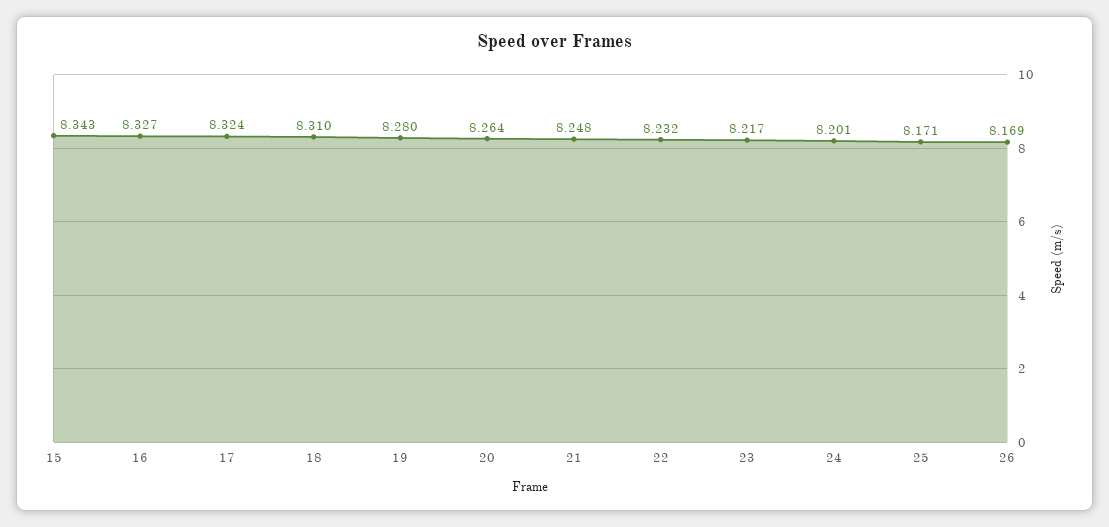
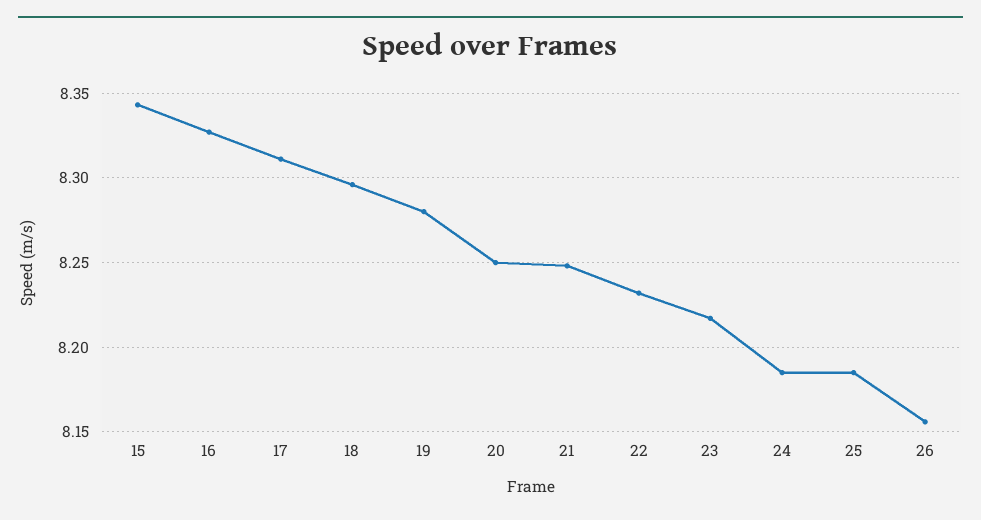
17: 8.324 -> 8.31
18: 8.31 -> 8.295
20: 8.264 -> 8.25
24: 8.201 -> 8.185
25: 8.171 -> 8.185
26: 8.169 -> 8.155

